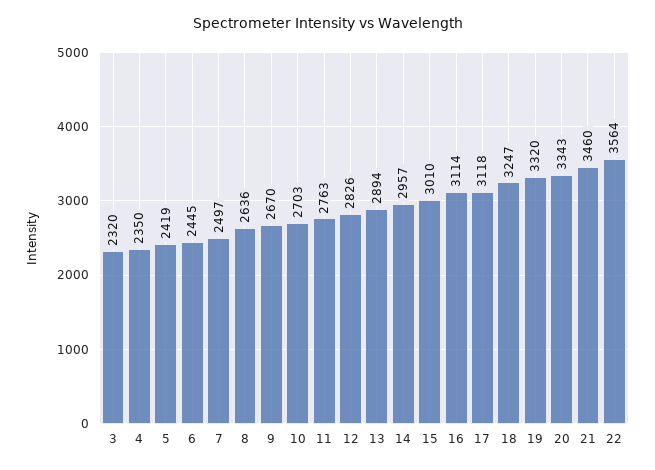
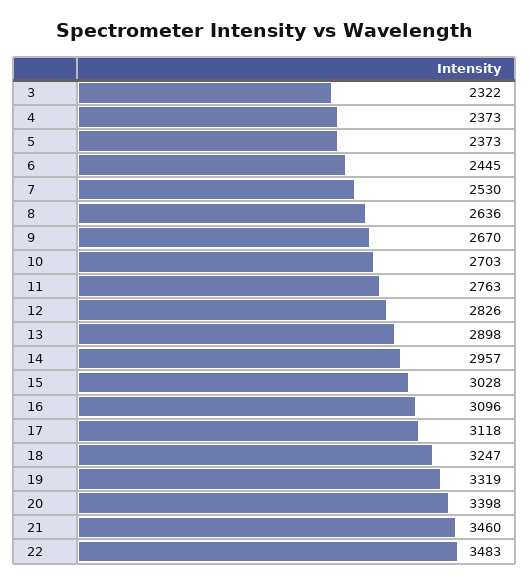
3: 2320 -> 2322
4: 2350 -> 2373
5: 2419 -> 2373
7: 2497 -> 2530
13: 2894 -> 2898
15: 3010 -> 3028
16: 3114 -> 3096
19: 3320 -> 3319
20: 3343 -> 3398
22: 3564 -> 3483

